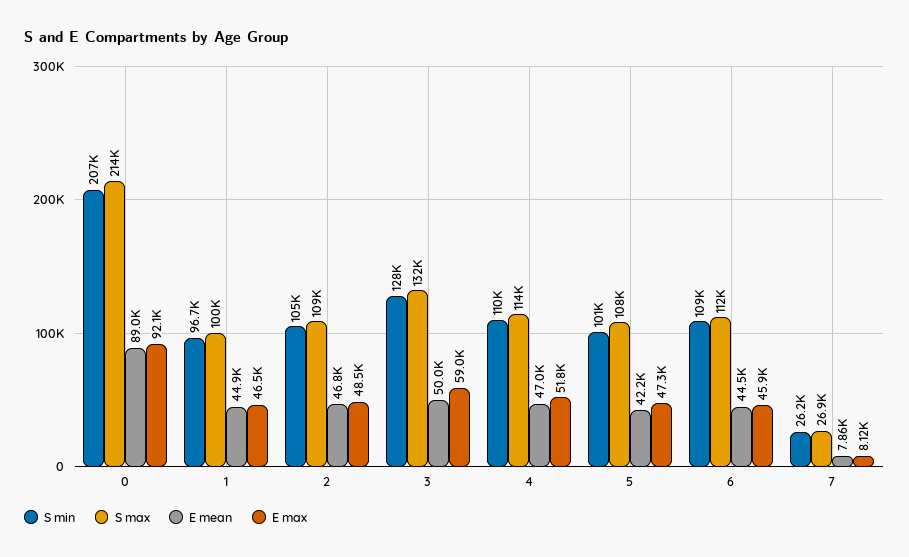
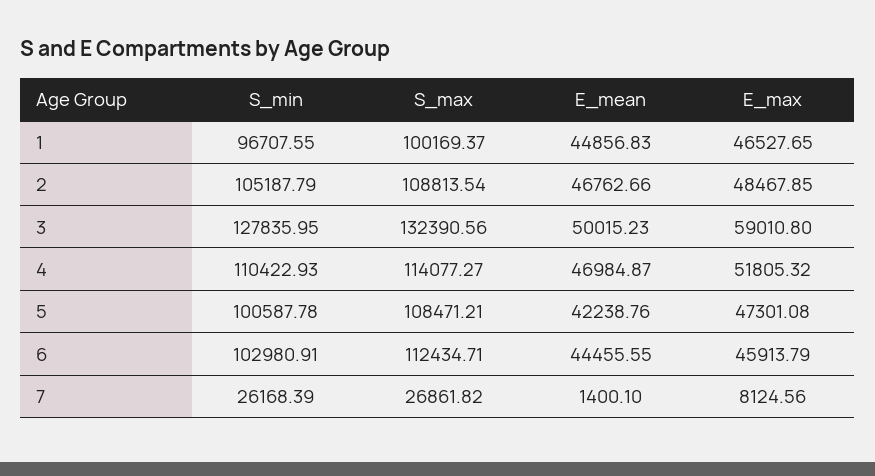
S min, 0: 207000 -> none
S max, 0: 214000 -> none
E mean, 0: 89000 -> none
E max, 0: 92100 -> none
S min, 6: 109000 -> 102980.91
E mean, 7: 7860 -> 1400.1

